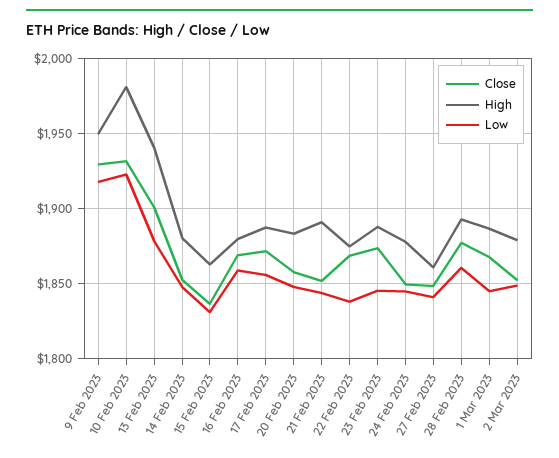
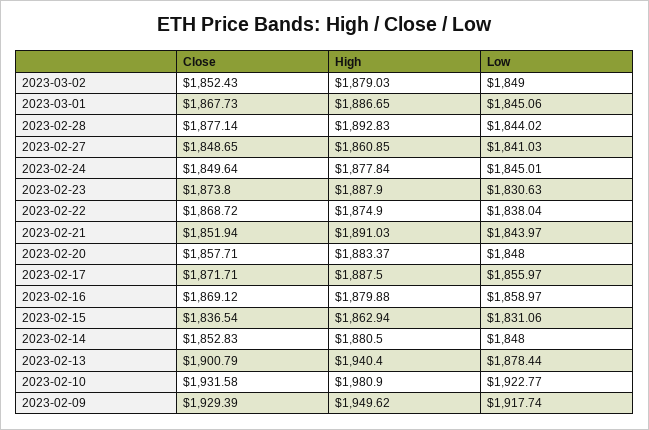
Low, 23 Feb 2023: 1845 -> 1830.63
Low, 28 Feb 2023: 1860 -> 1844.02

